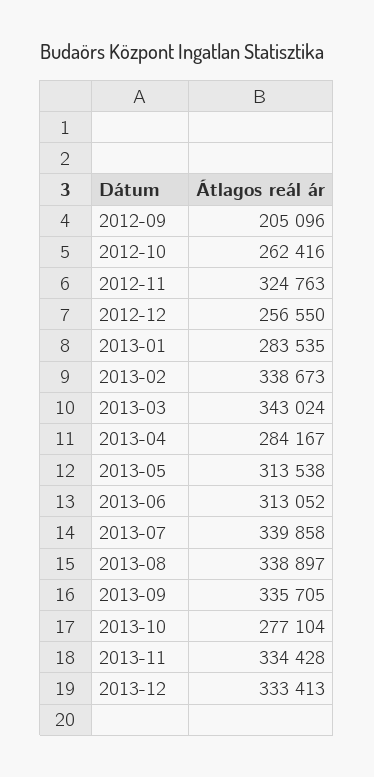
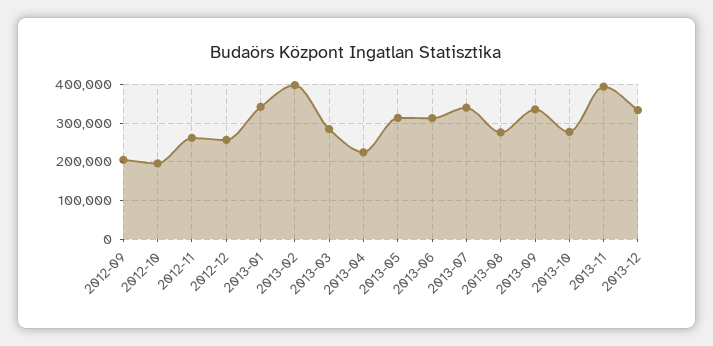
2012-10: 262416 -> 200000
2012-11: 324763 -> 260000
2013-01: 283535 -> 340000
2013-02: 338673 -> 400000
2013-03: 343024 -> 280000
2013-04: 284167 -> 220000
2013-08: 338897 -> 280000
2013-11: 334428 -> 400000

